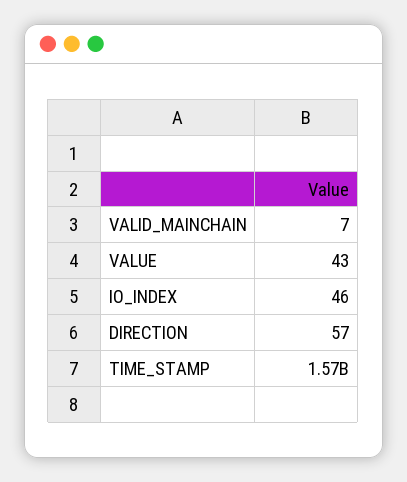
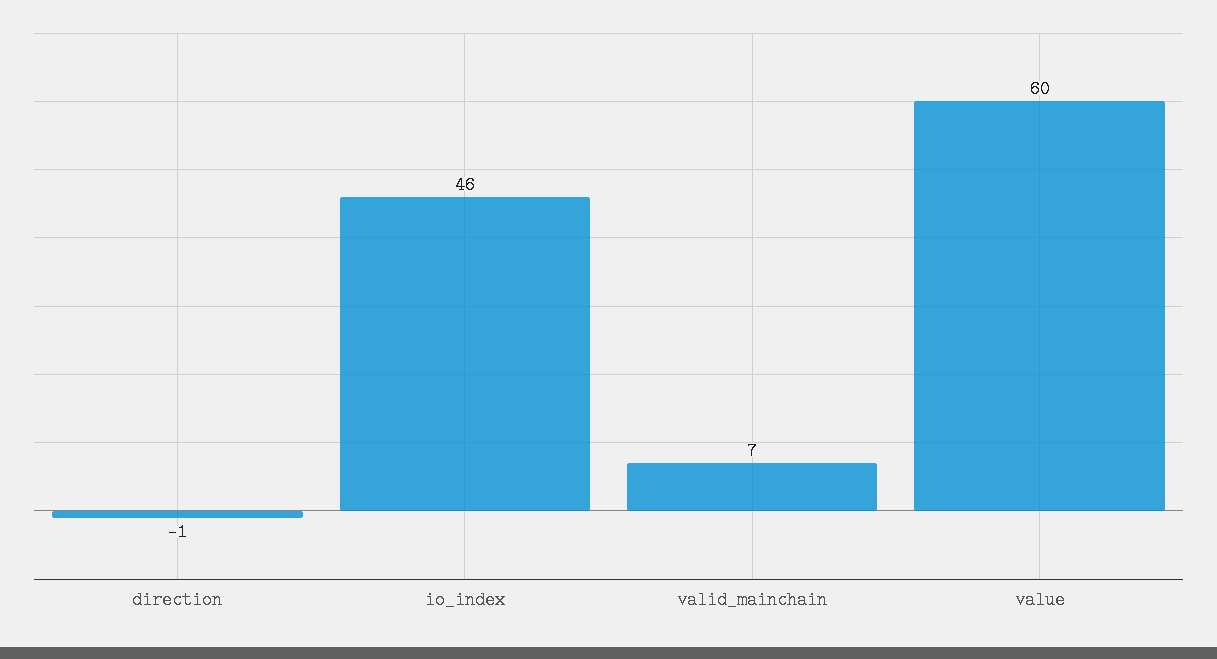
VALUE: 43 -> 60
DIRECTION: 57 -> -1
TIME_STAMP: 1570000000 -> none

